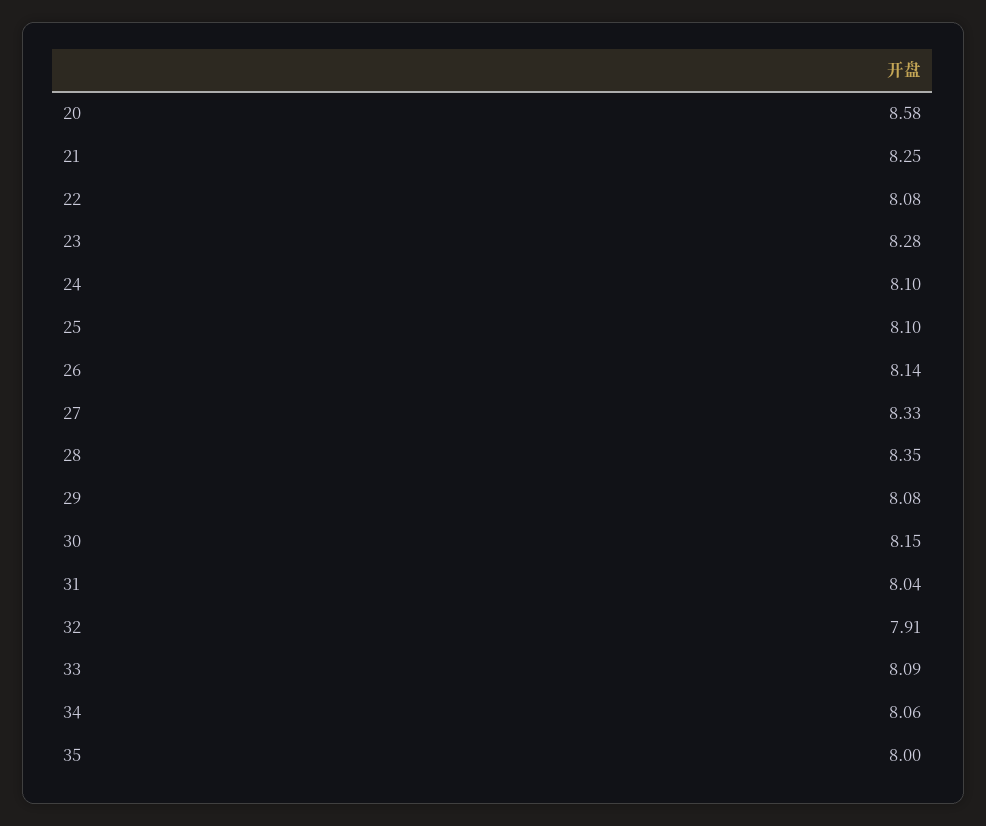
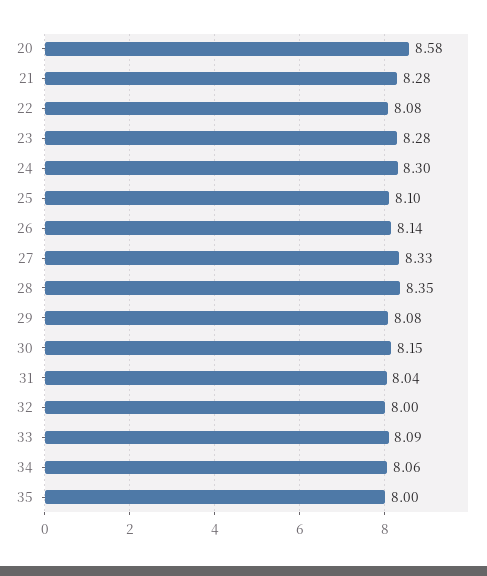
21: 8.25 -> 8.28
24: 8.1 -> 8.3
32: 7.91 -> 8

